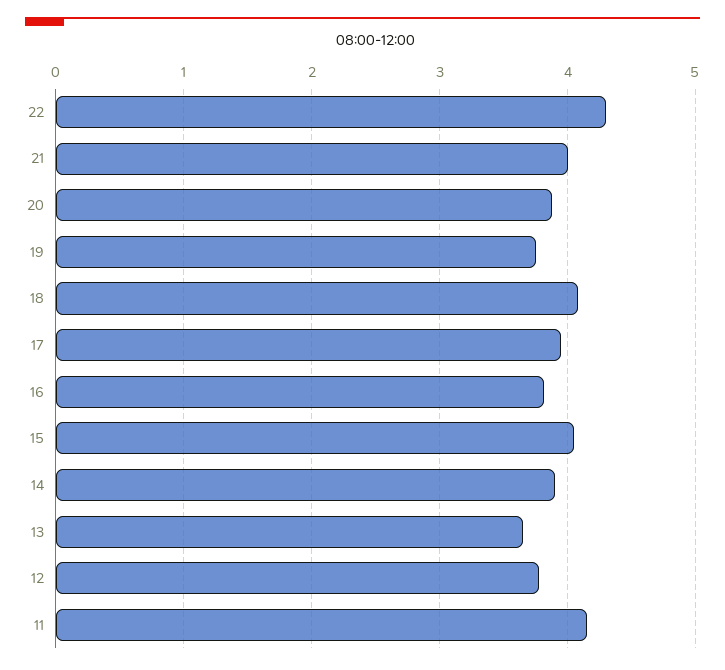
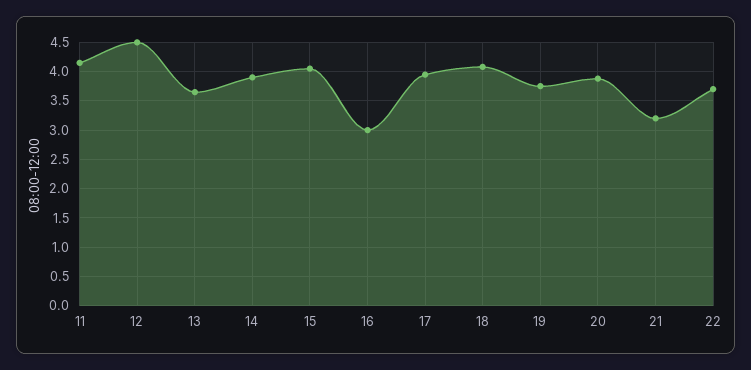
22: 4.3 -> 3.75
21: 4 -> 3.25
16: 3.8 -> 3
12: 3.8 -> 4.5

